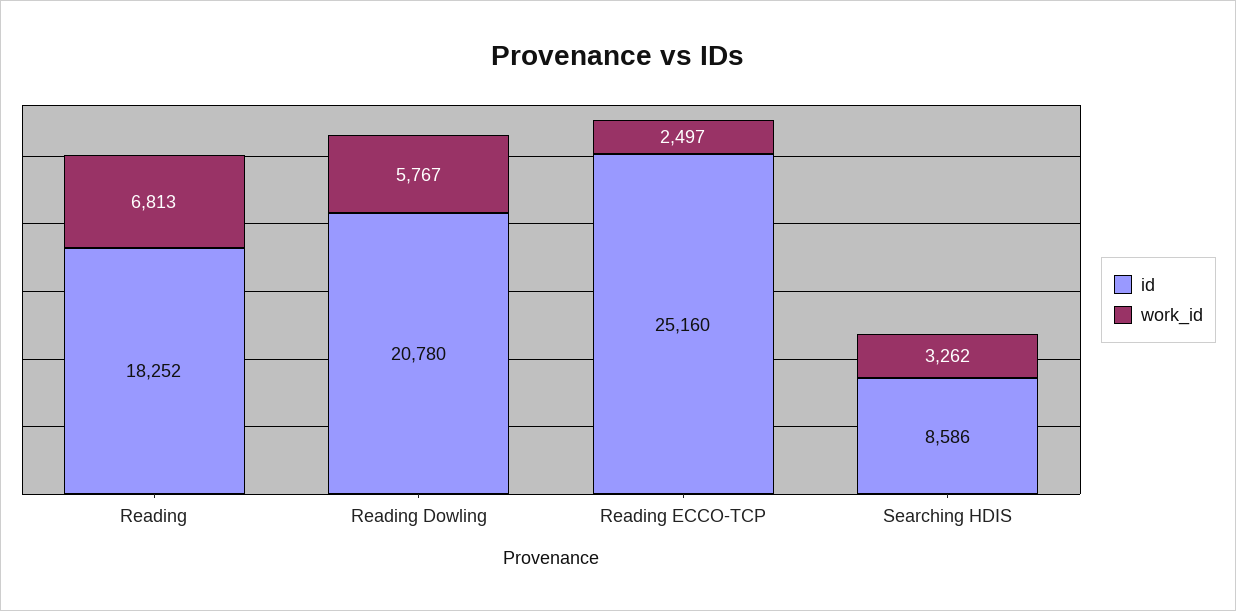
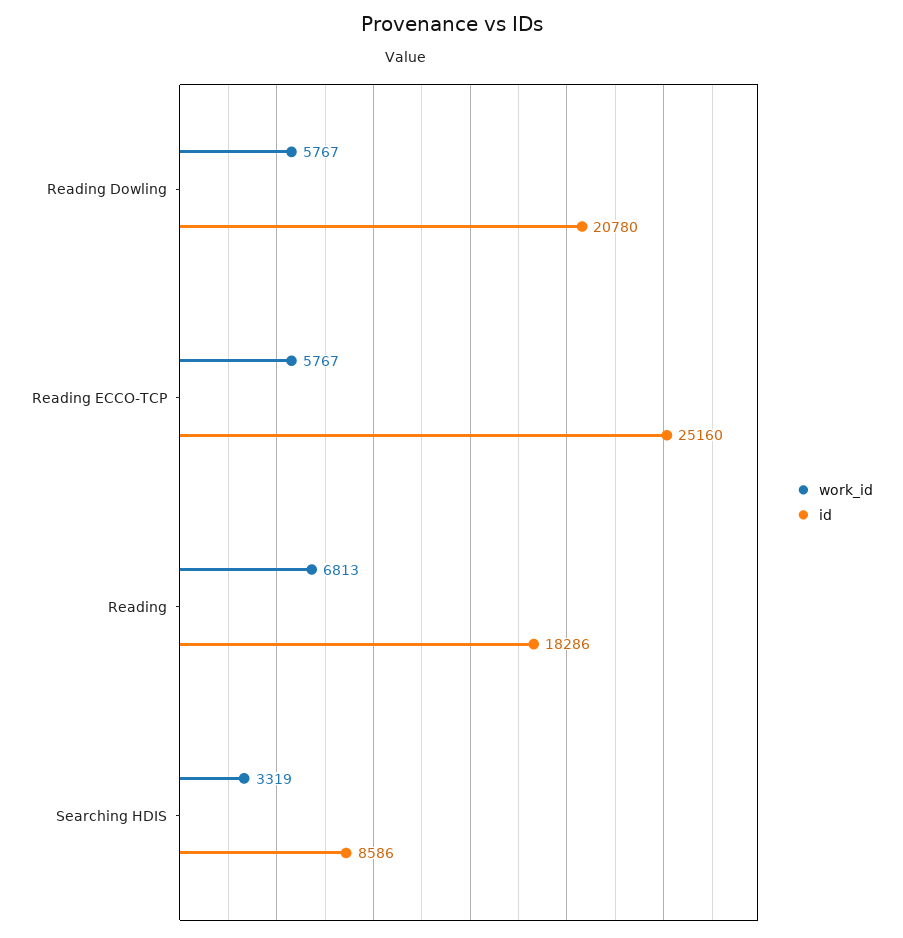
id, Reading: 18252 -> 18286
work_id, Reading ECCO-TCP: 2497 -> 5767
work_id, Searching HDIS: 3262 -> 3319

